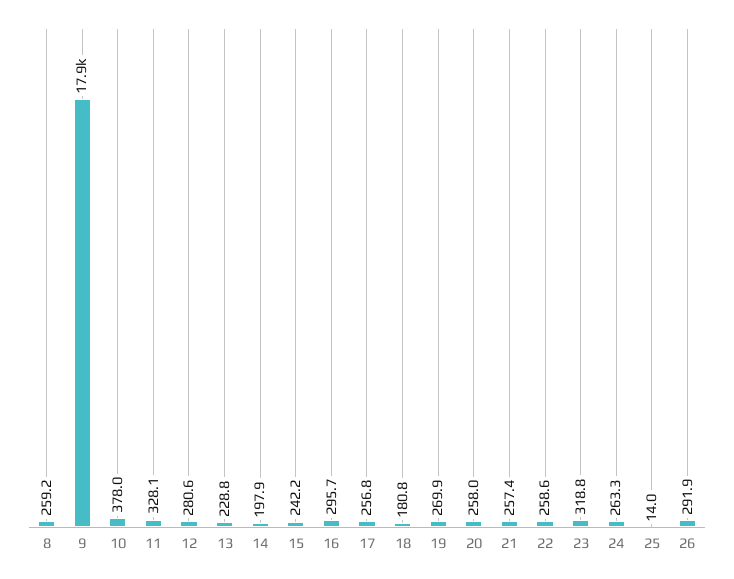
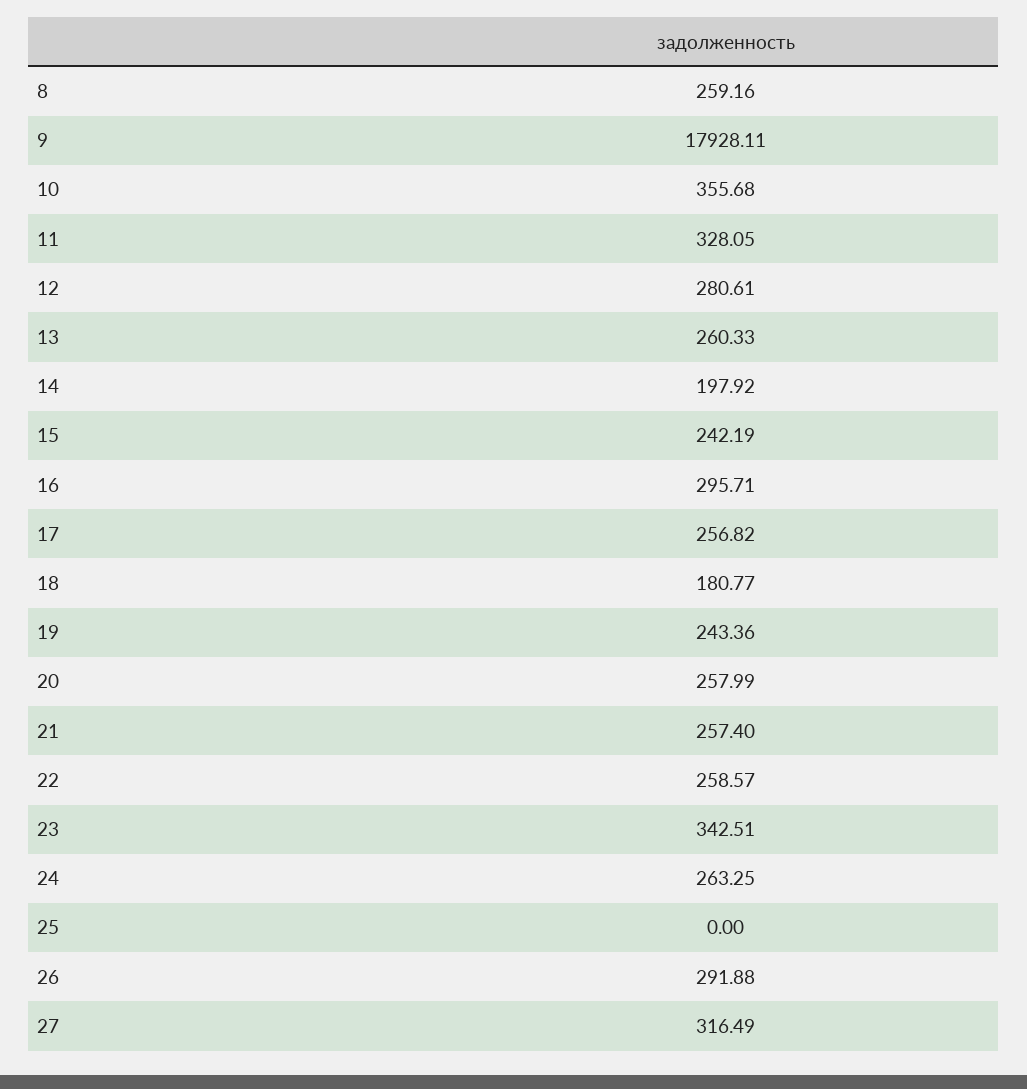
10: 378 -> 355.68
13: 228.8 -> 260.33
19: 269.9 -> 243.36
23: 318.8 -> 342.51
25: 14 -> 0
27: none -> 316.49

